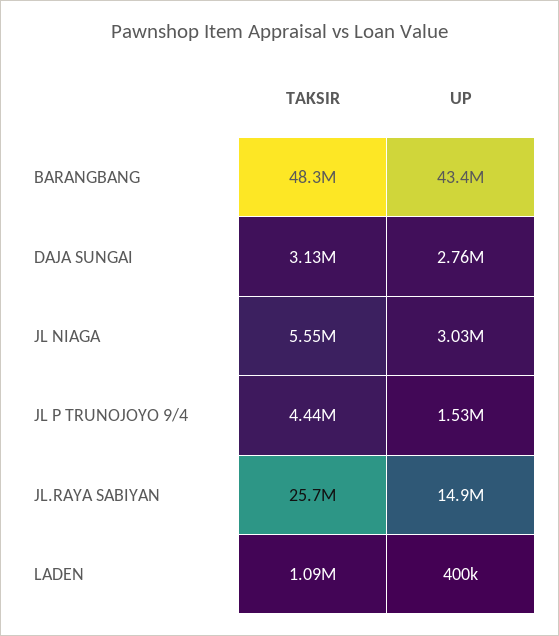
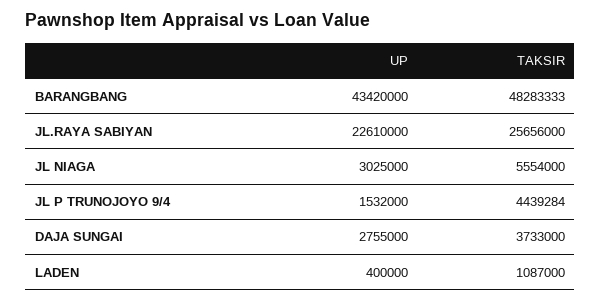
TAKSIR, DAJA SUNGAI: 3130000 -> 3733000
UP, JL.RAYA SABIYAN: 14900000 -> 22610000

